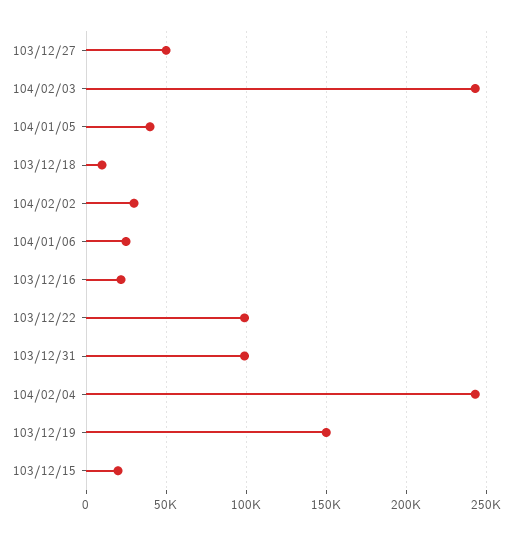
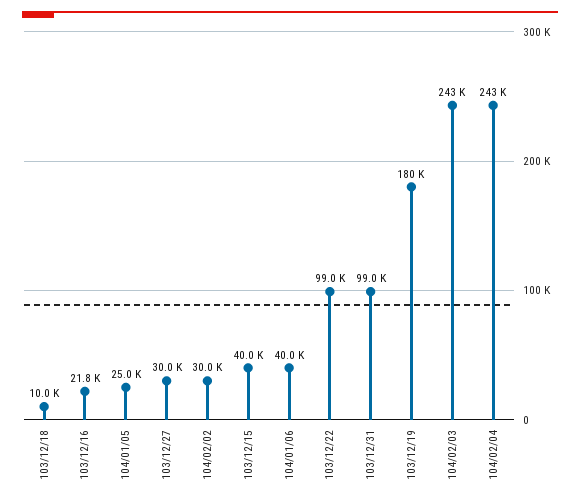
103/12/27: 50000 -> 30000
104/01/05: 40000 -> 25000
104/01/06: 25000 -> 40000
103/12/19: 150000 -> 180000
103/12/15: 20000 -> 40000

